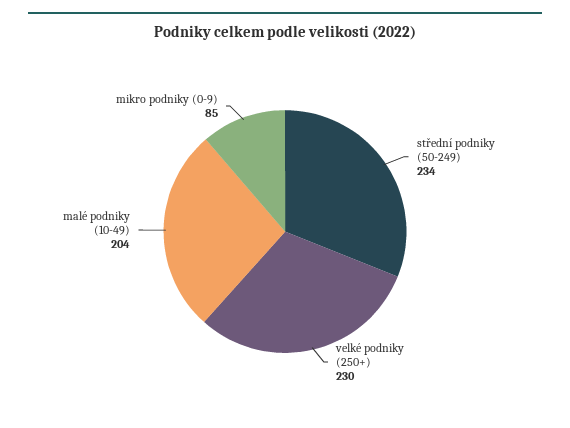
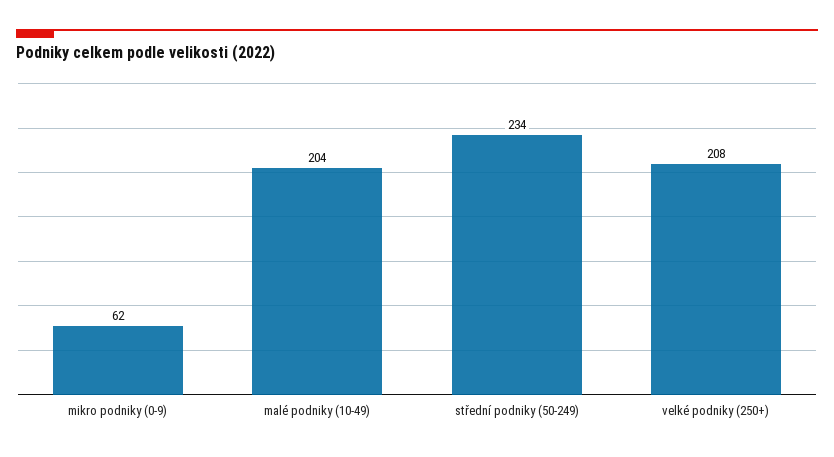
velké podniky (250+): 230 -> 208
mikro podniky (0-9): 85 -> 62

